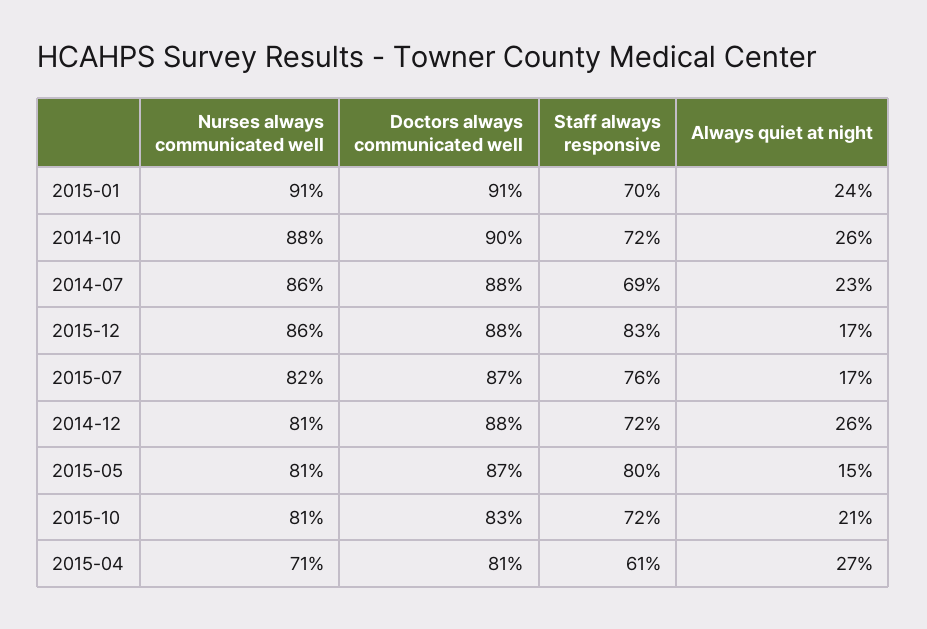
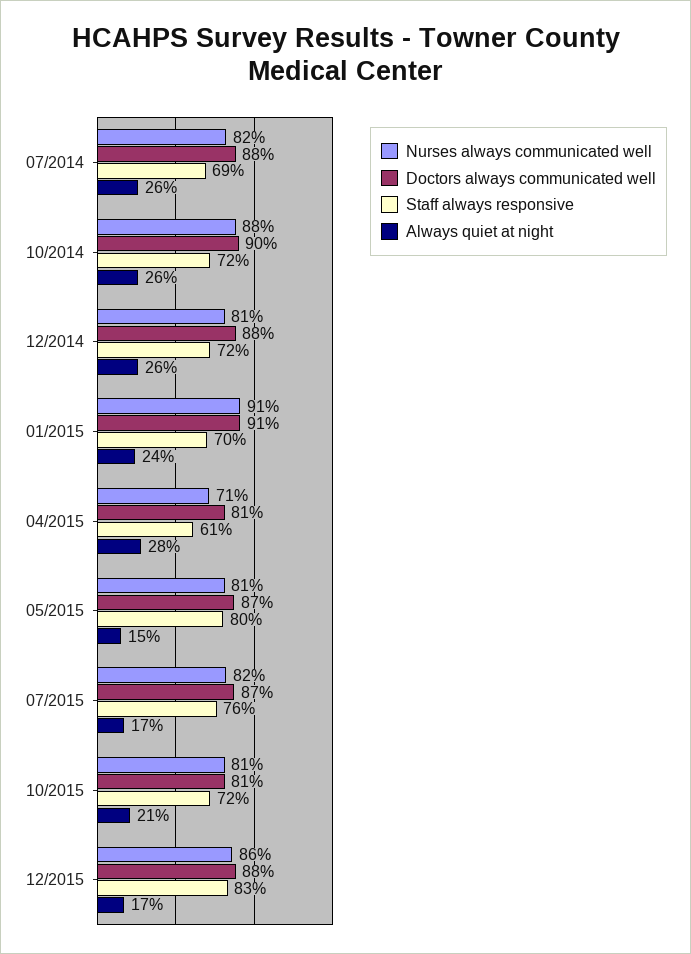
Nurses always communicated well, 2014-07: 86 -> 82
Always quiet at night, 2014-07: 23 -> 26
Doctors always communicated well, 2015-10: 83 -> 81
Always quiet at night, 2015-04: 27 -> 28

